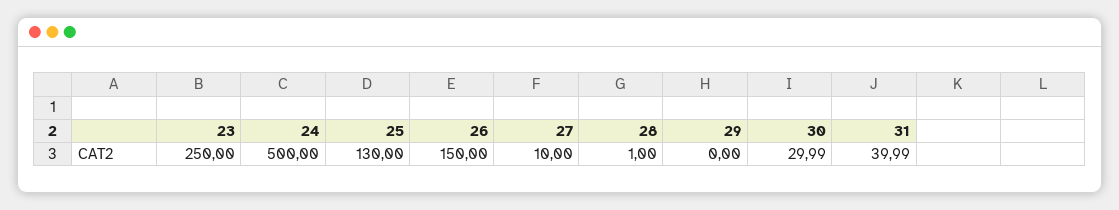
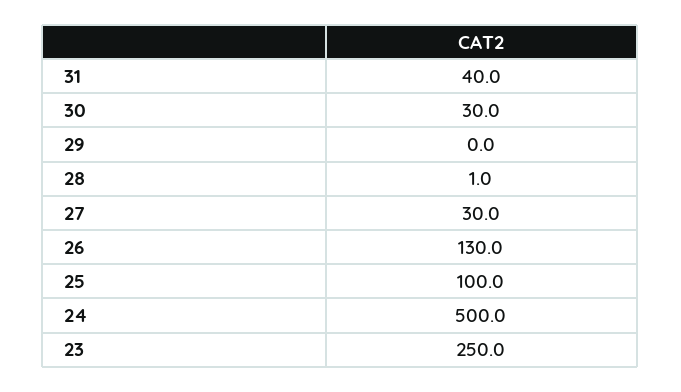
25: 130 -> 100
26: 150 -> 130
27: 10 -> 30

